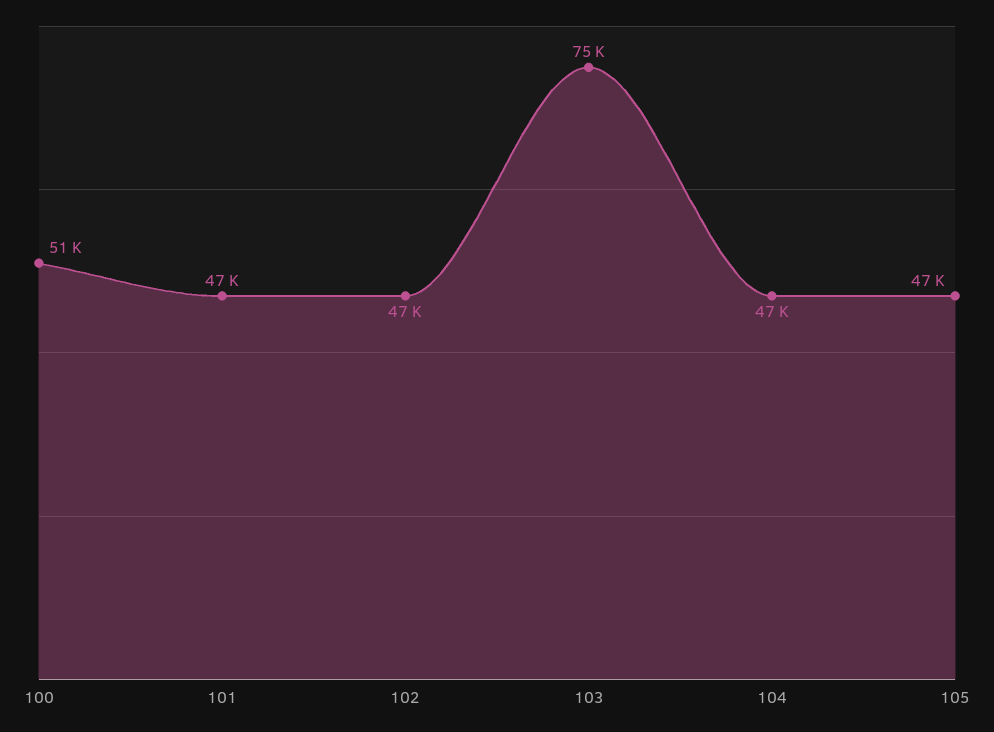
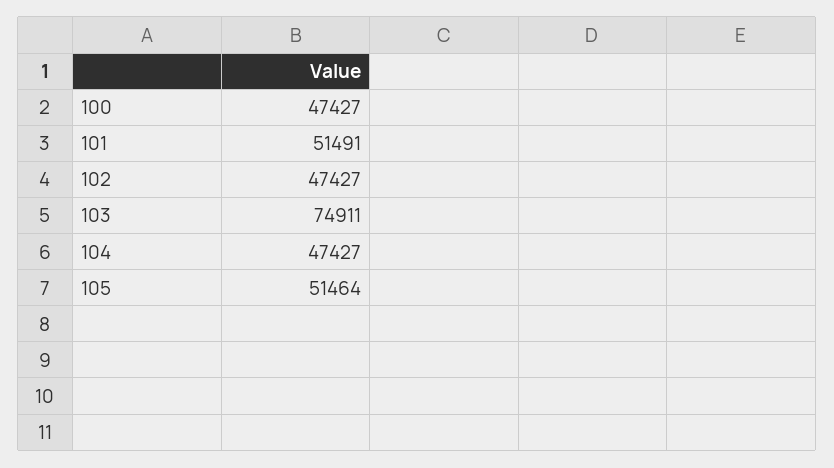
100: 51000 -> 47427
101: 47000 -> 51491
105: 47000 -> 51464

